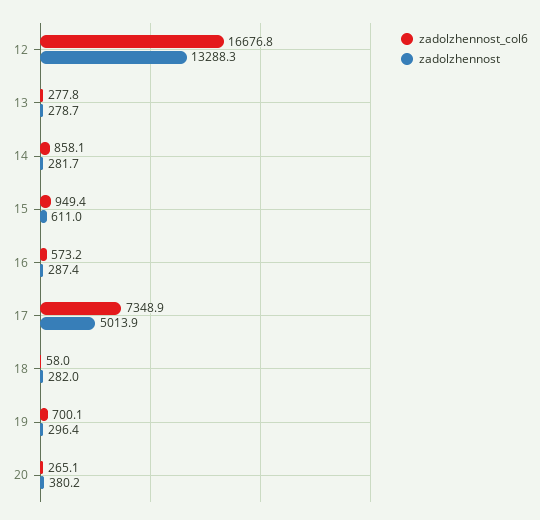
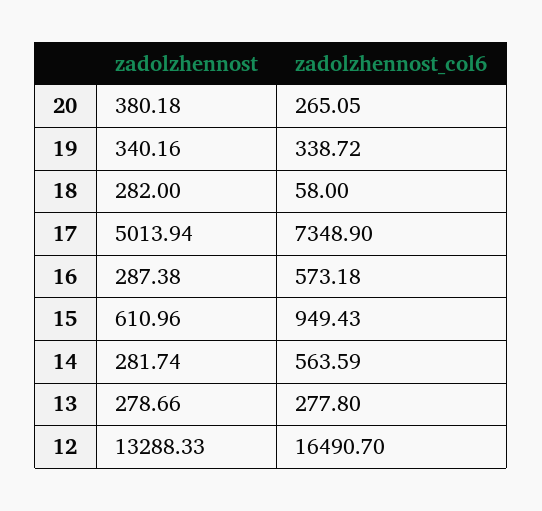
zadolzhennost_col6, 12: 16676.8 -> 16490.7
zadolzhennost_col6, 14: 858.1 -> 563.59
zadolzhennost_col6, 19: 700.1 -> 338.72
zadolzhennost, 19: 296.4 -> 340.16

